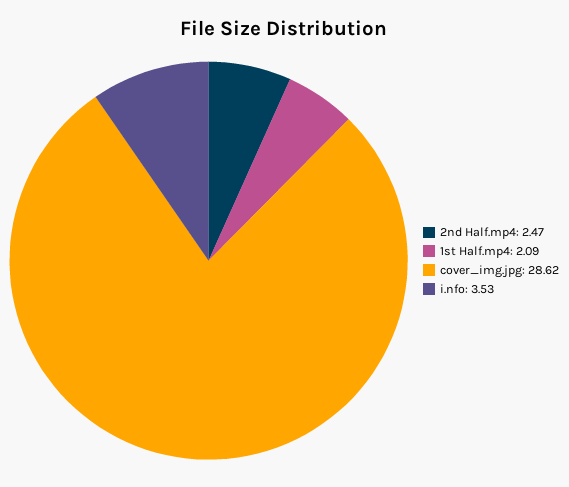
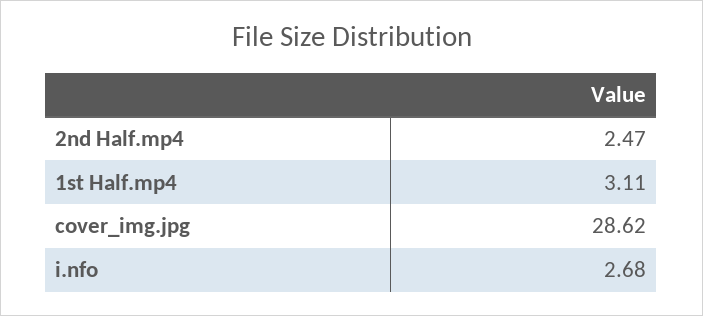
1st Half.mp4: 2.09 -> 3.11
i.nfo: 3.53 -> 2.68

